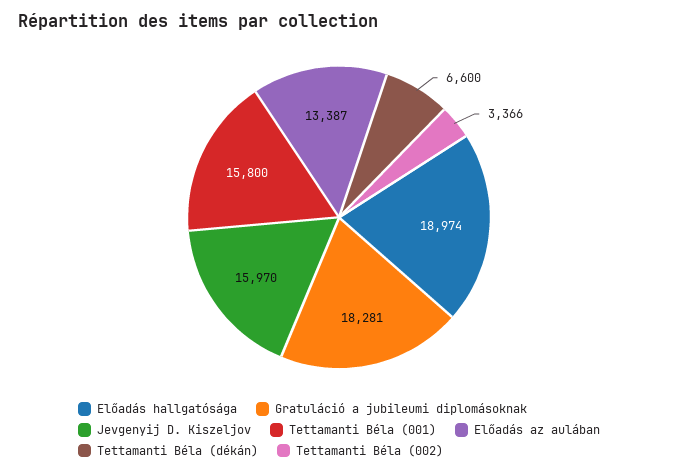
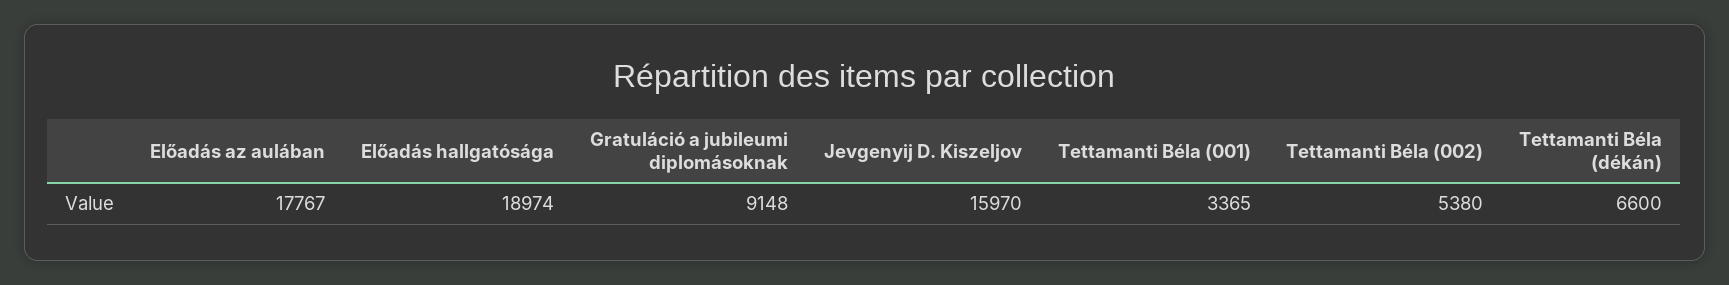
Gratuláció a jubileumi diplomásoknak: 18281 -> 9148
Tettamanti Béla (001): 15800 -> 3365
Előadás az aulában: 13387 -> 17767
Tettamanti Béla (002): 3366 -> 5380

